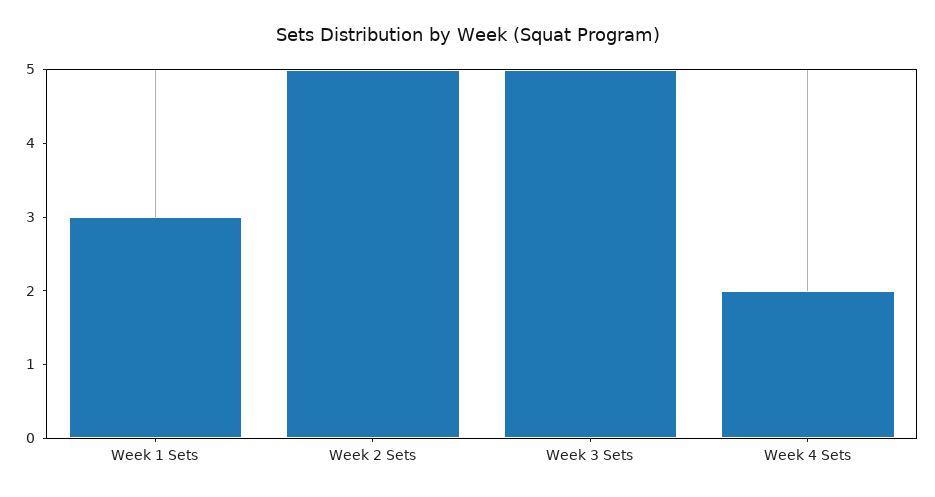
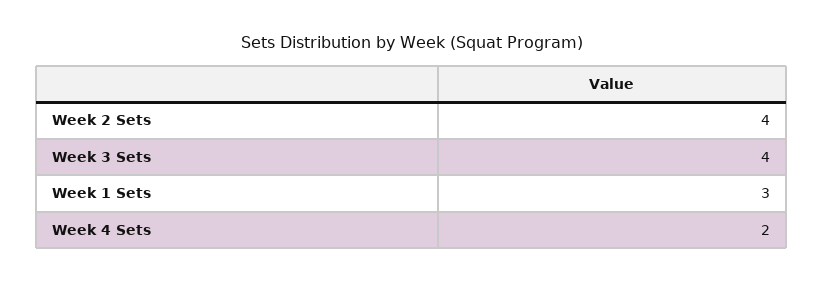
Week 2 Sets: 5 -> 4
Week 3 Sets: 5 -> 4

